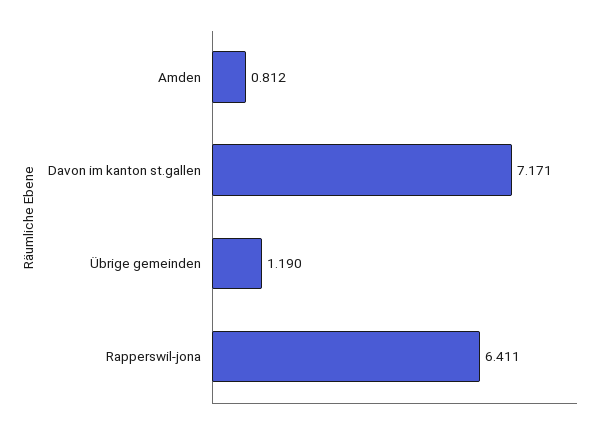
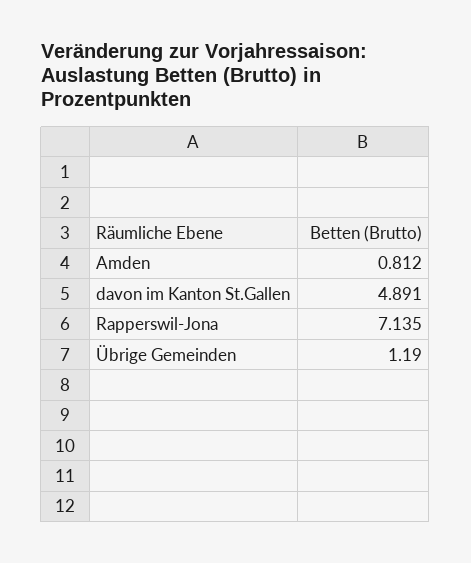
Davon im kanton st.gallen: 7.171 -> 4.891
Rapperswil-jona: 6.411 -> 7.135

